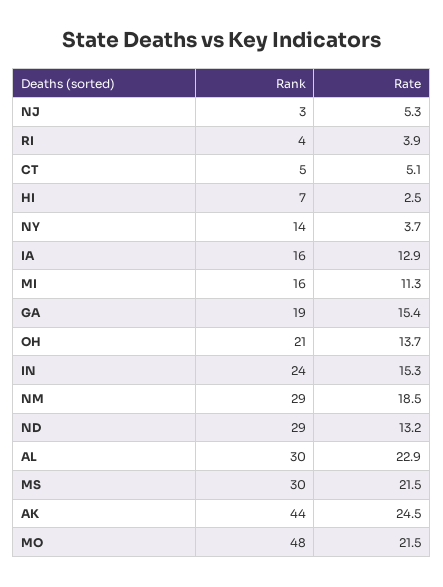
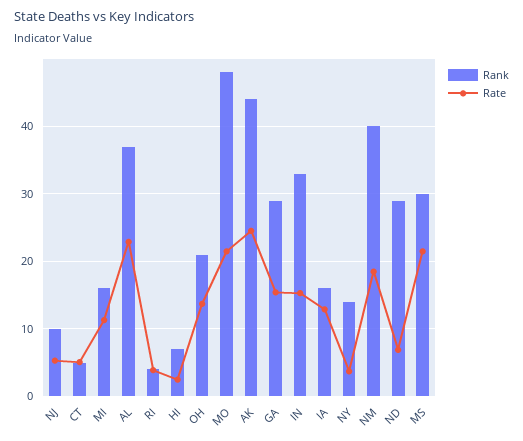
Rank, NJ: 3 -> 10
Rank, GA: 19 -> 29
Rank, IN: 24 -> 33
Rank, NM: 29 -> 40
Rate, ND: 13.2 -> 7
Rank, AL: 30 -> 37

